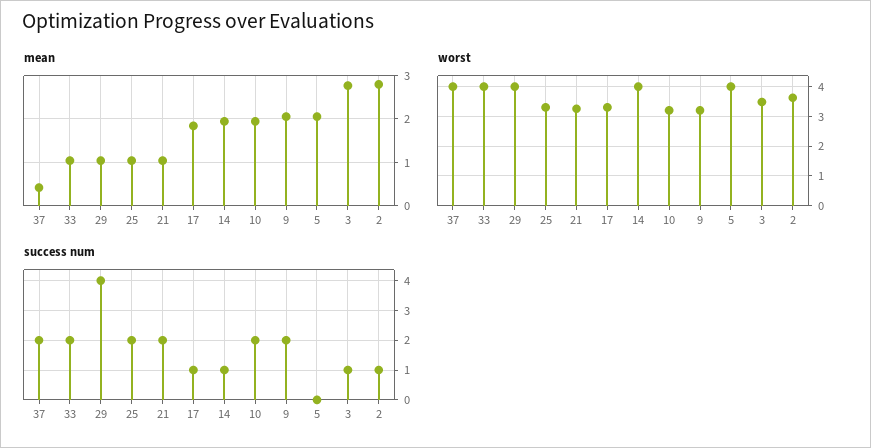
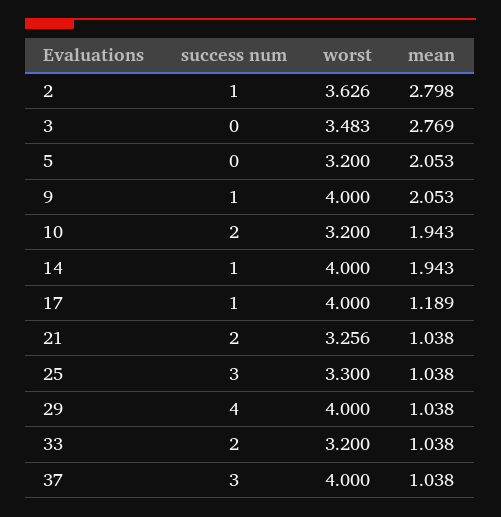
mean, 37: 0.4 -> 1.038
mean, 17: 1.8 -> 1.189
worst, 33: 4 -> 3.2
worst, 17: 3.25 -> 4
worst, 9: 3.25 -> 4
worst, 5: 4 -> 3.2
success num, 37: 2 -> 3
success num, 25: 2 -> 3
success num, 9: 2 -> 1
success num, 3: 1 -> 0

